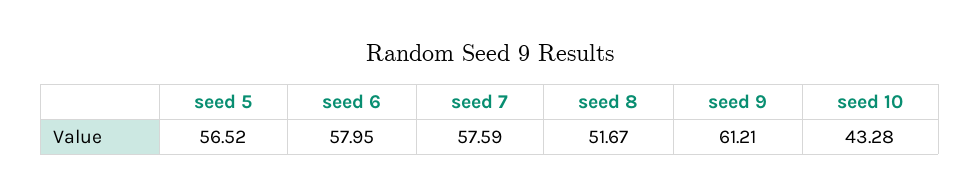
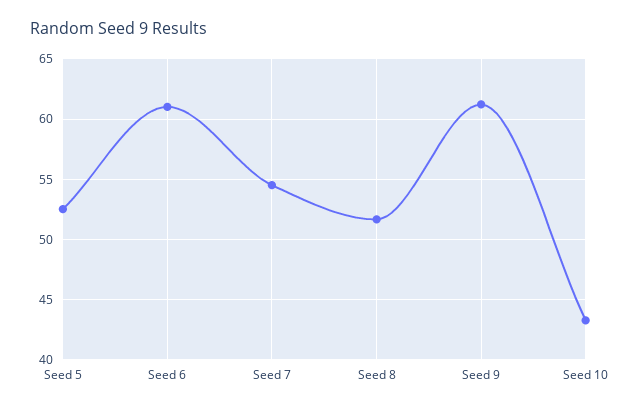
seed 5: 56.52 -> 52.5
seed 6: 57.95 -> 61
seed 7: 57.59 -> 54.5

